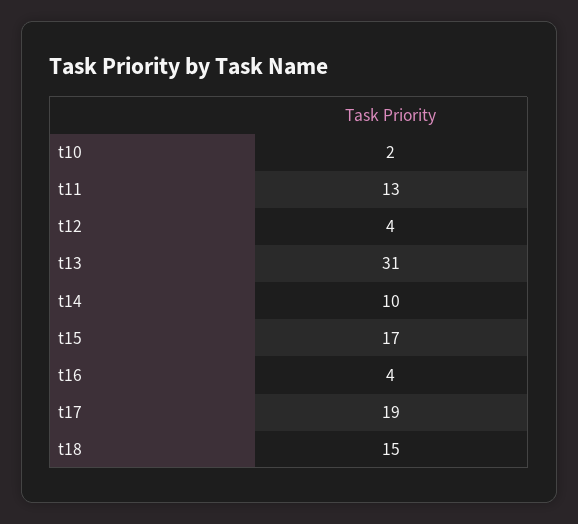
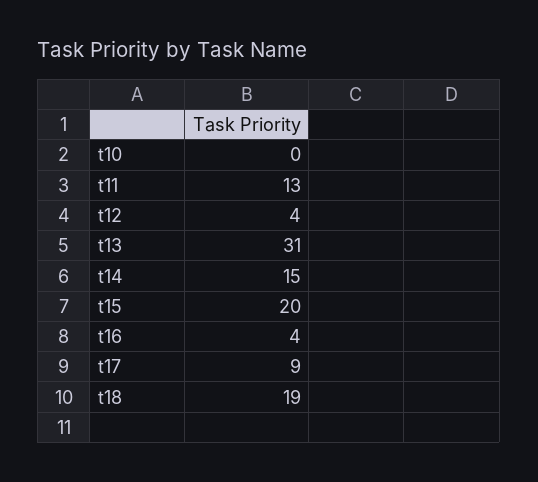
t10: 2 -> 0
t14: 10 -> 15
t15: 17 -> 20
t17: 19 -> 9
t18: 15 -> 19

